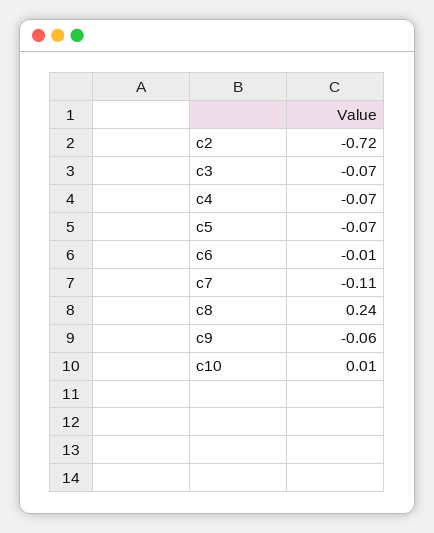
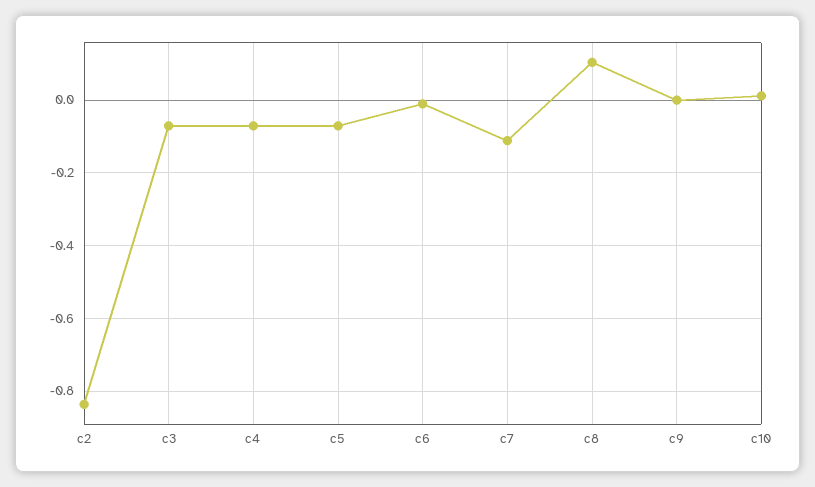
c2: -0.72 -> -0.84
c8: 0.24 -> 0.1
c9: -0.06 -> 0

